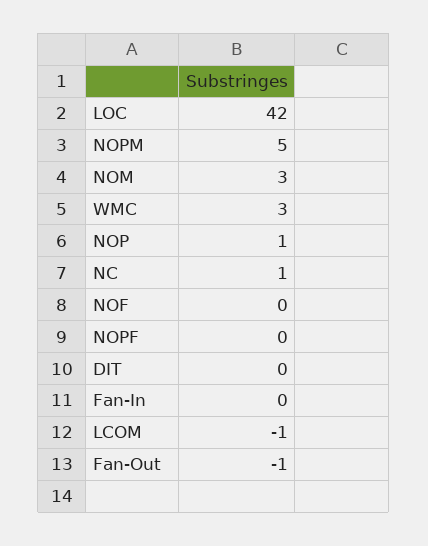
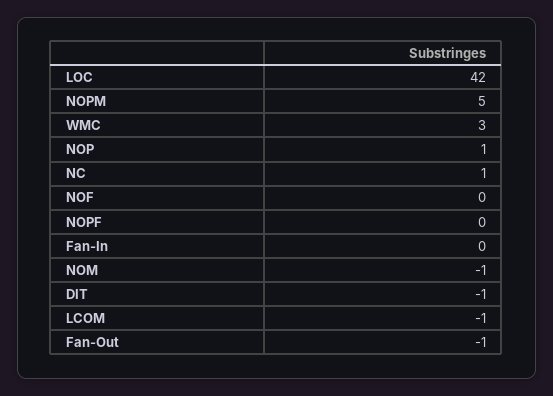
NOM: 3 -> -1
DIT: 0 -> -1

